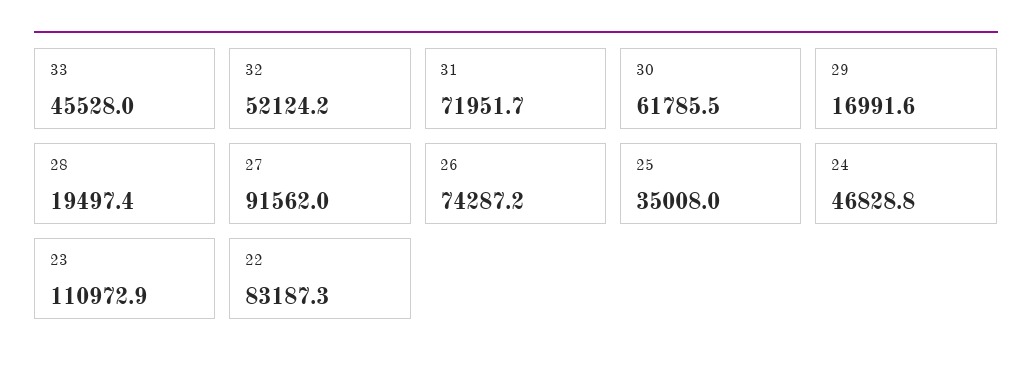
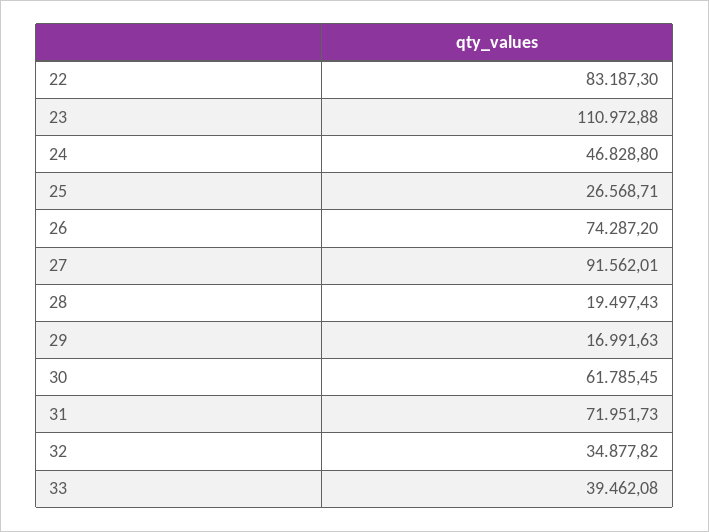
33: 45528 -> 39462.08
32: 52124.2 -> 34877.82
25: 35008 -> 26568.71

